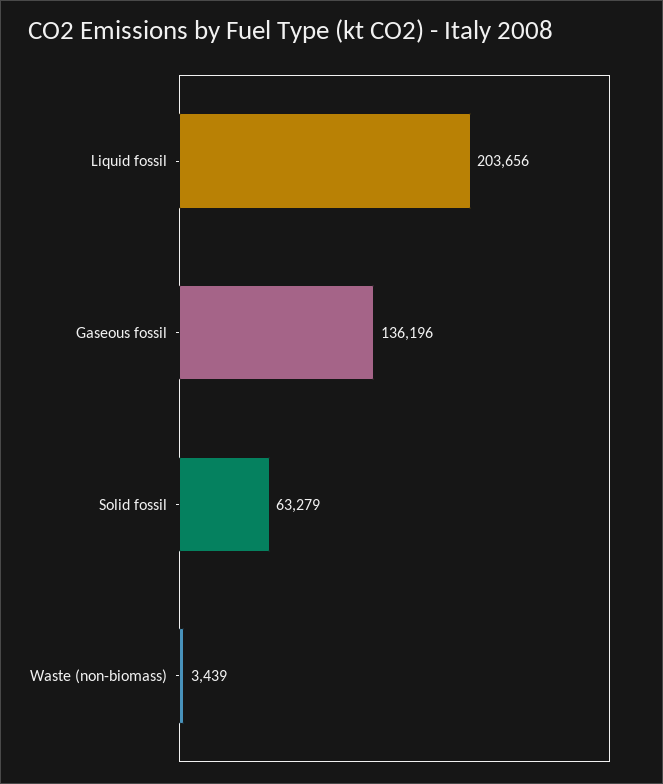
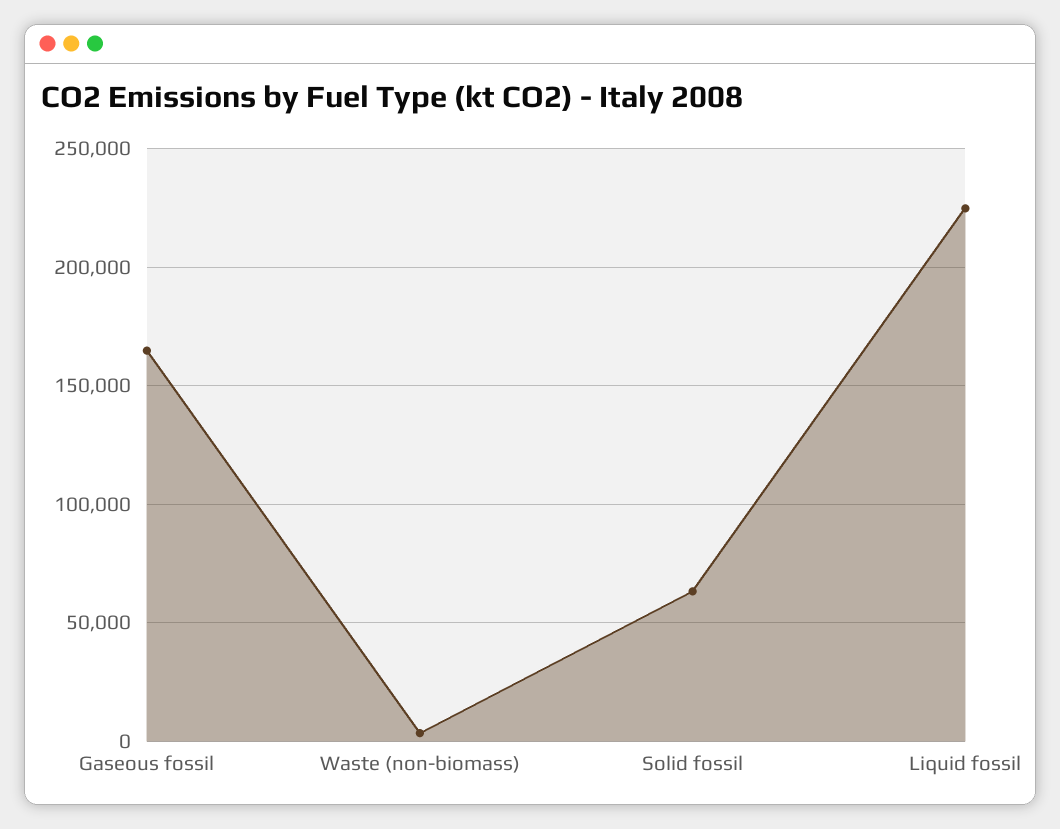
Liquid fossil: 203656 -> 225000
Gaseous fossil: 136196 -> 165000

